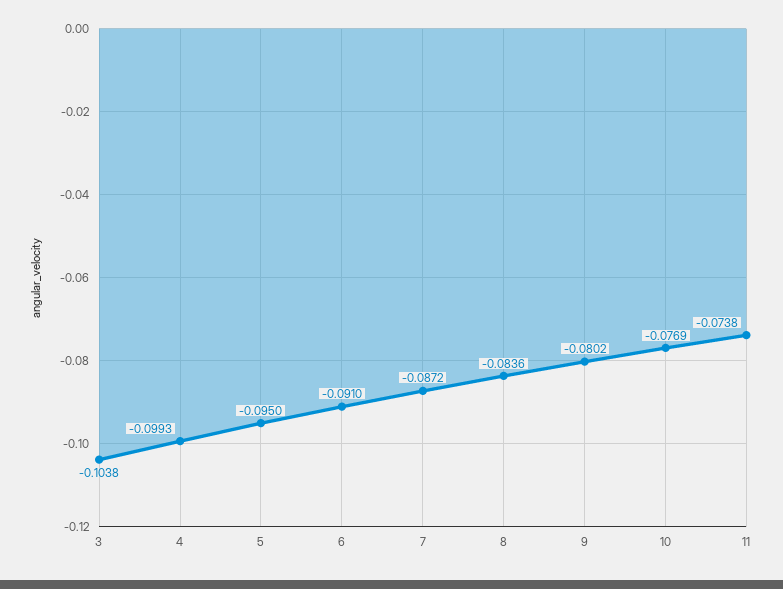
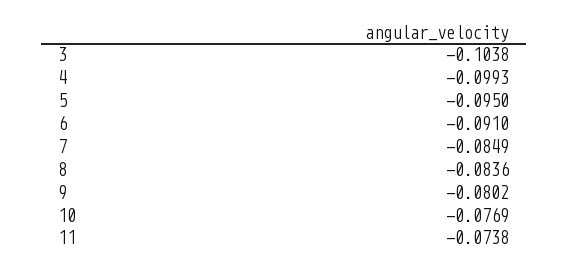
7: -0.0872 -> -0.0849

